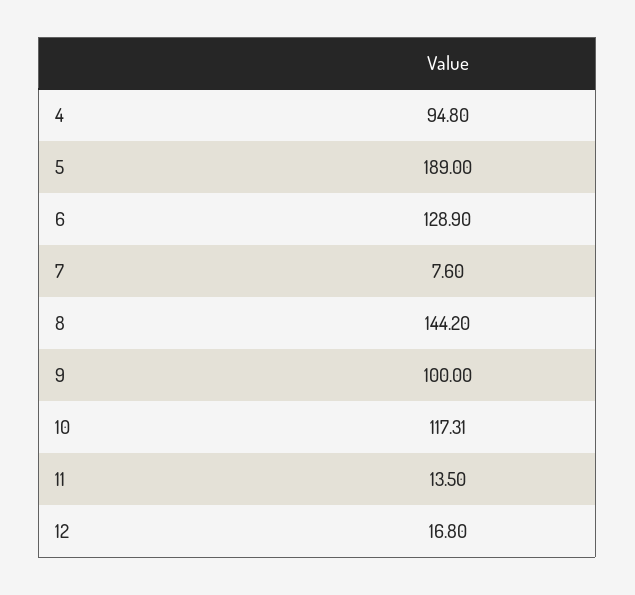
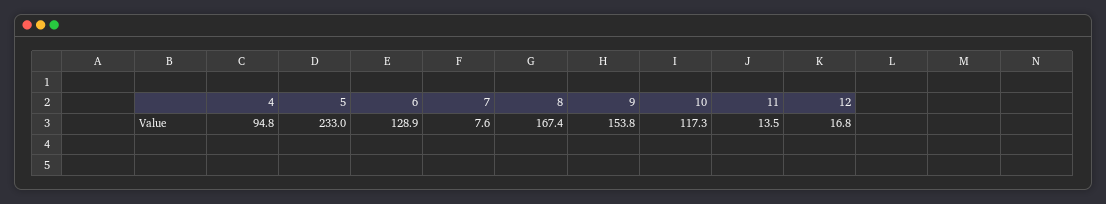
5: 189 -> 233
8: 144.2 -> 167.4
9: 100 -> 153.8

